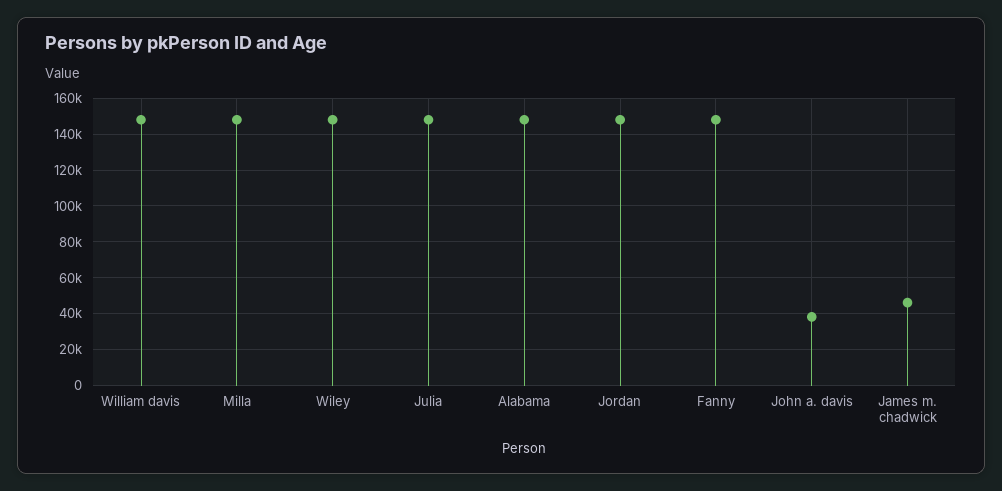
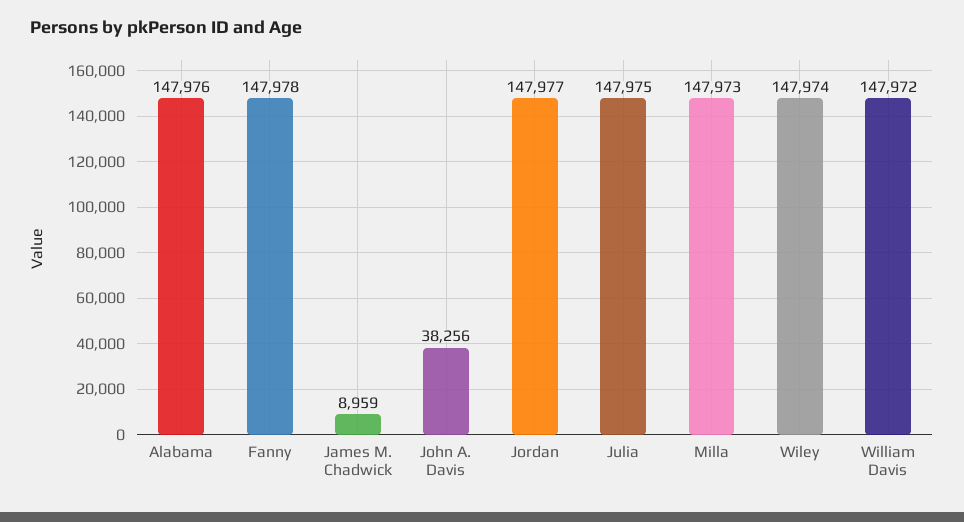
James m. chadwick: 45000 -> 8959

